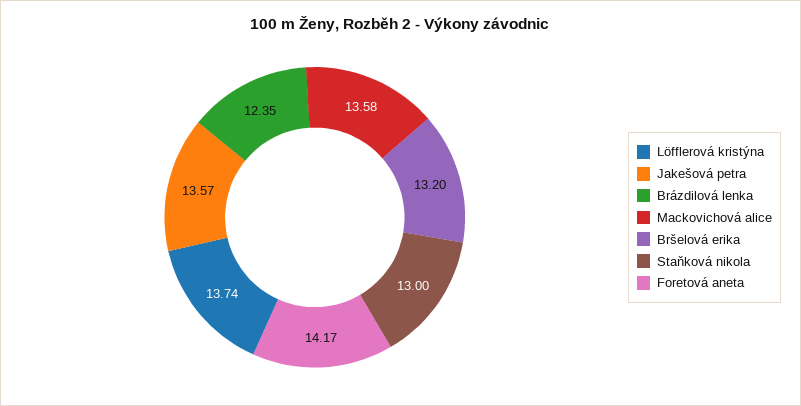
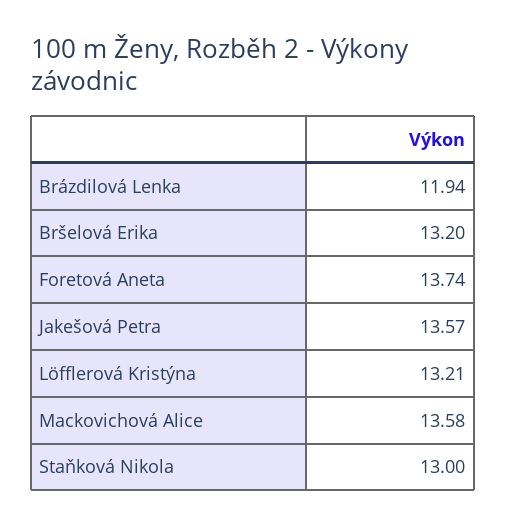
Löfflerová kristýna: 13.74 -> 13.21
Brázdilová lenka: 12.35 -> 11.94
Foretová aneta: 14.17 -> 13.74

